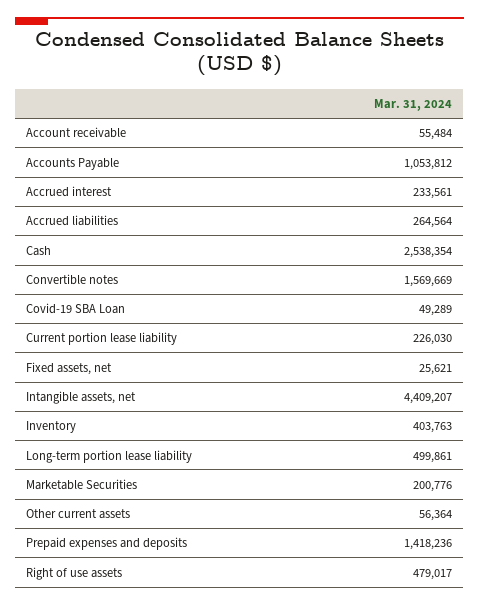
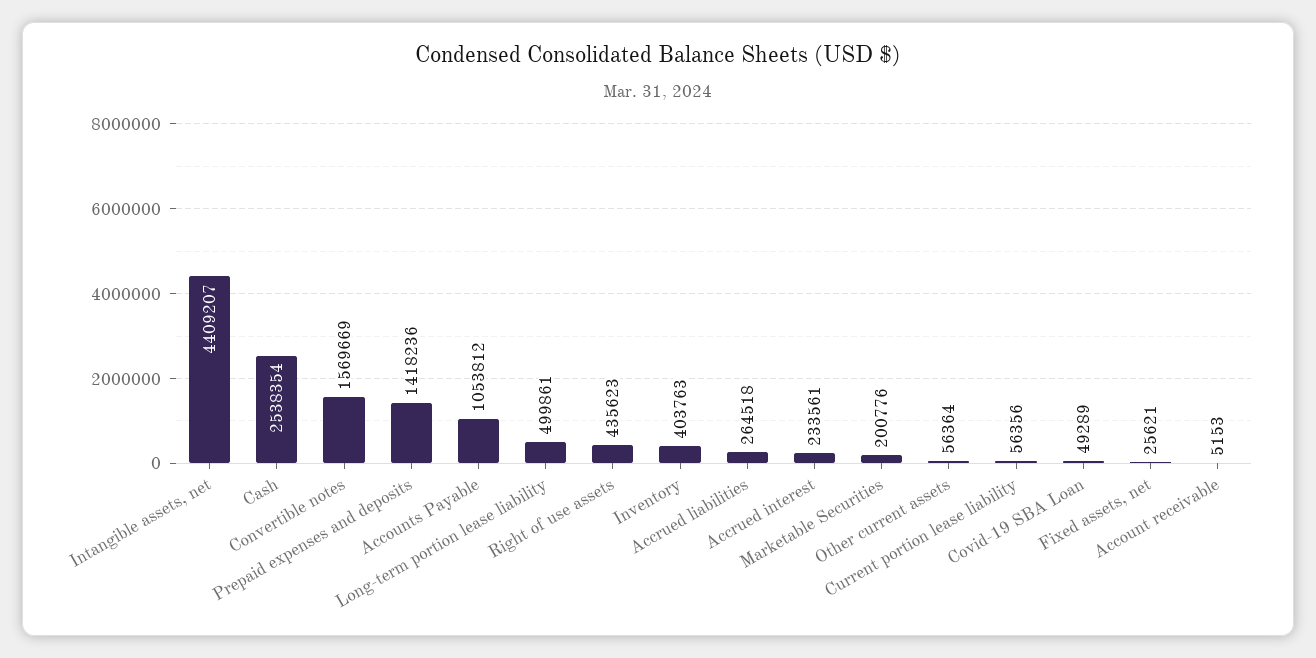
Account receivable: 55484 -> 5153
Accrued liabilities: 264564 -> 264518
Current portion lease liability: 226030 -> 56356
Right of use assets: 479017 -> 435623

